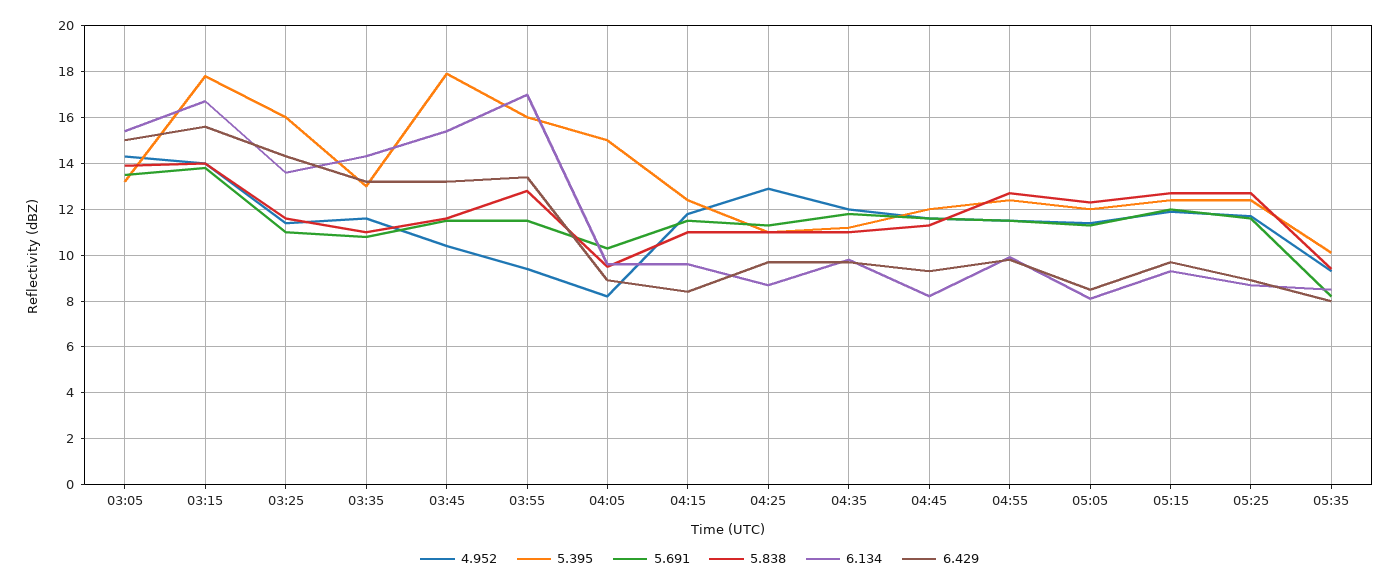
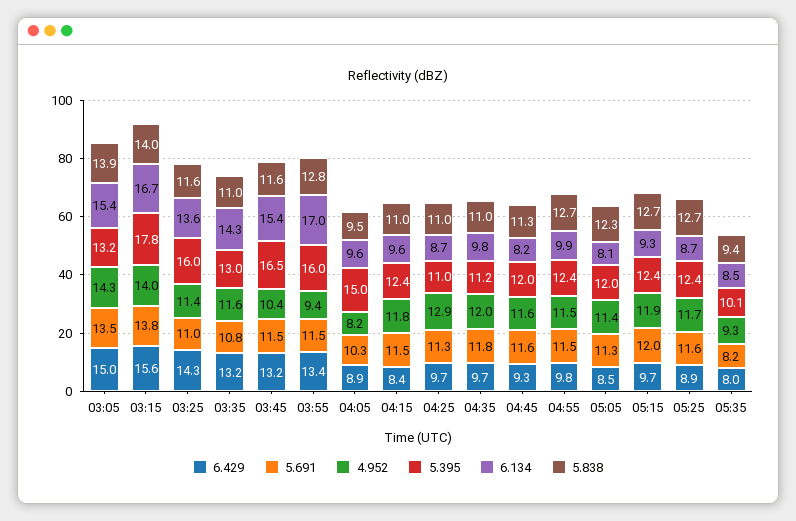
5.395, 03:45: 18 -> 16.5

